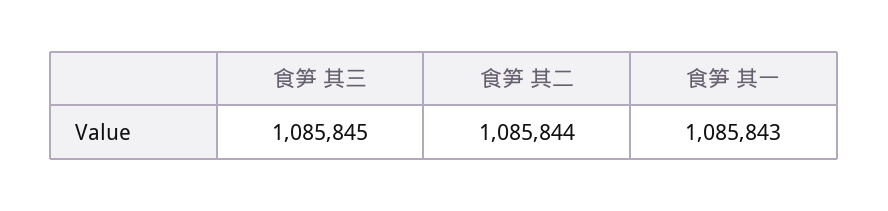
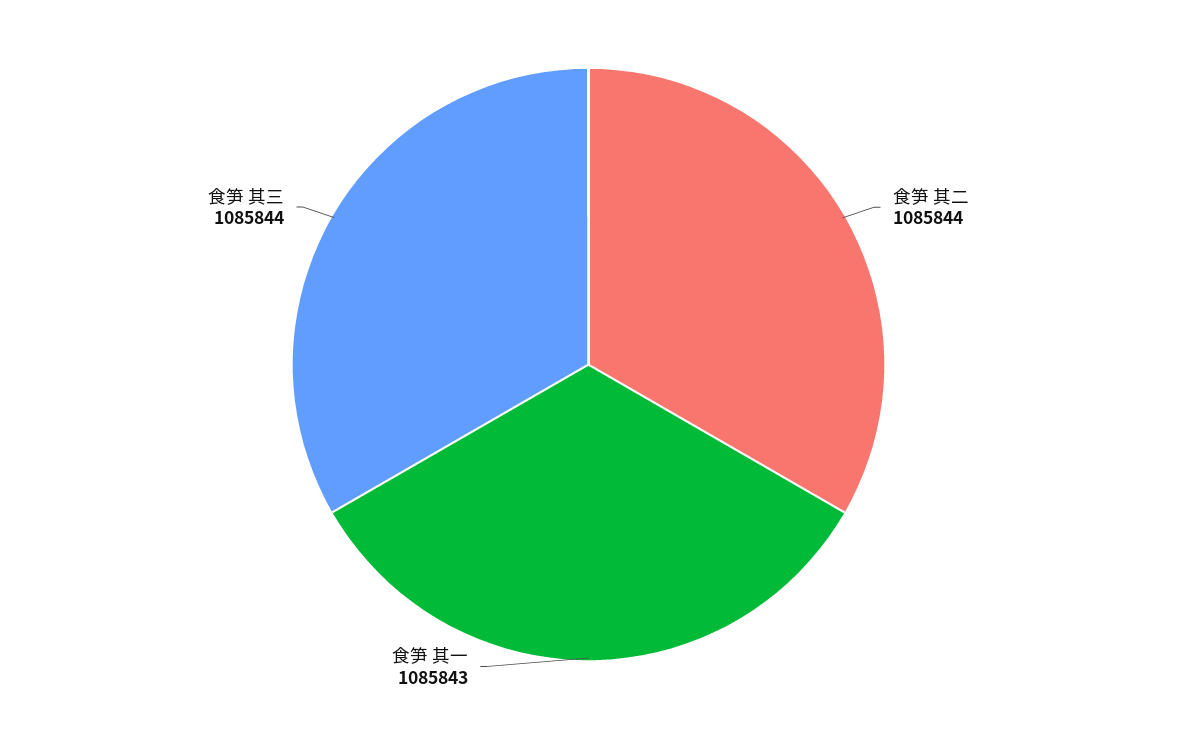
食笋 其三: 1085845 -> 1085844

